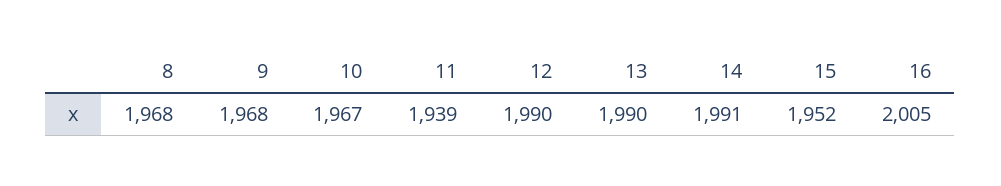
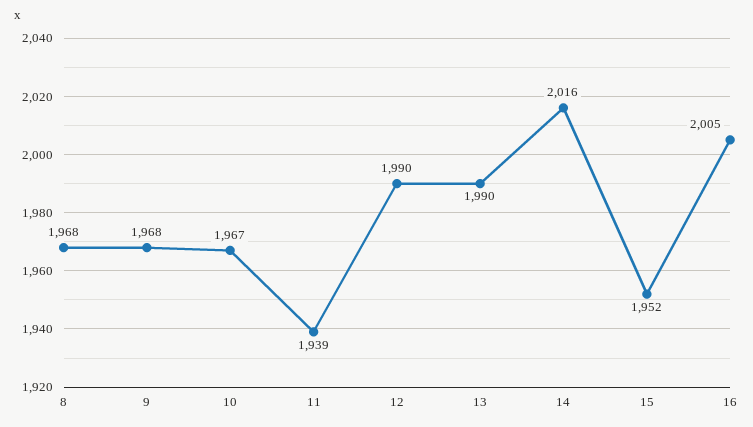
14: 1991 -> 2016

